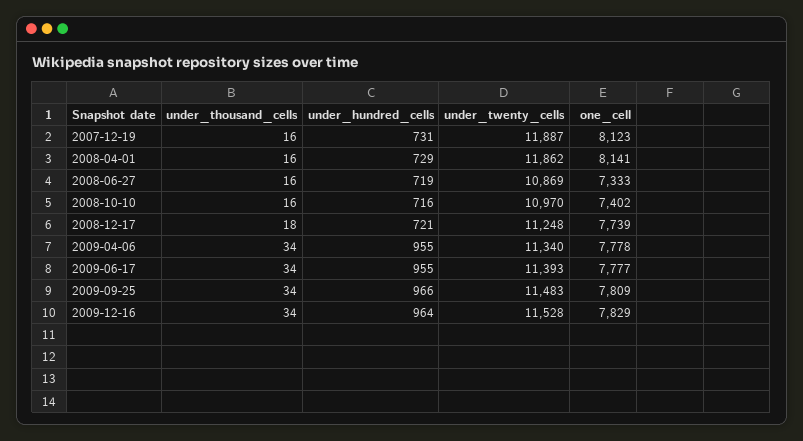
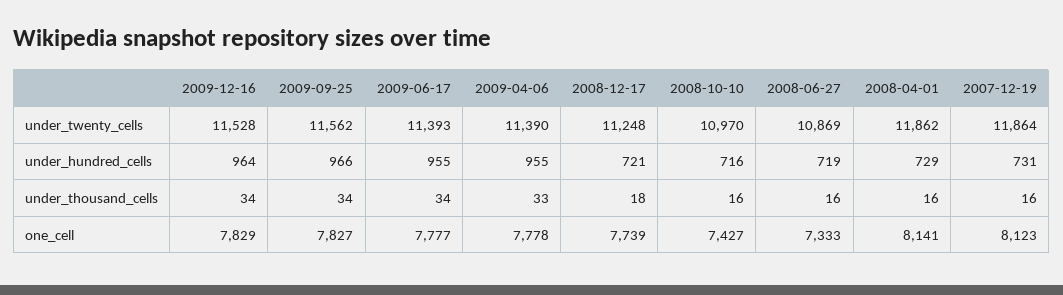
under_twenty_cells, 2007-12-19: 11887 -> 11864
one_cell, 2008-10-10: 7402 -> 7427
under_thousand_cells, 2009-04-06: 34 -> 33
under_twenty_cells, 2009-04-06: 11340 -> 11390
under_twenty_cells, 2009-09-25: 11483 -> 11562
one_cell, 2009-09-25: 7809 -> 7827

